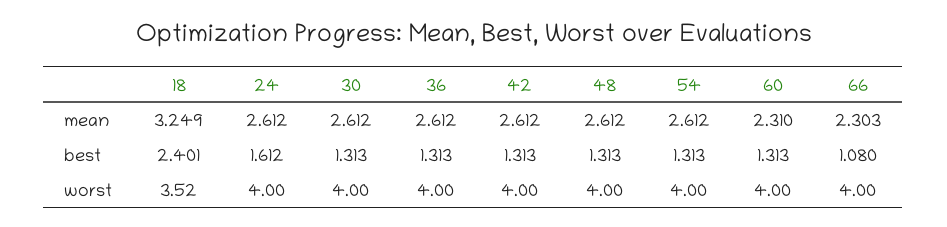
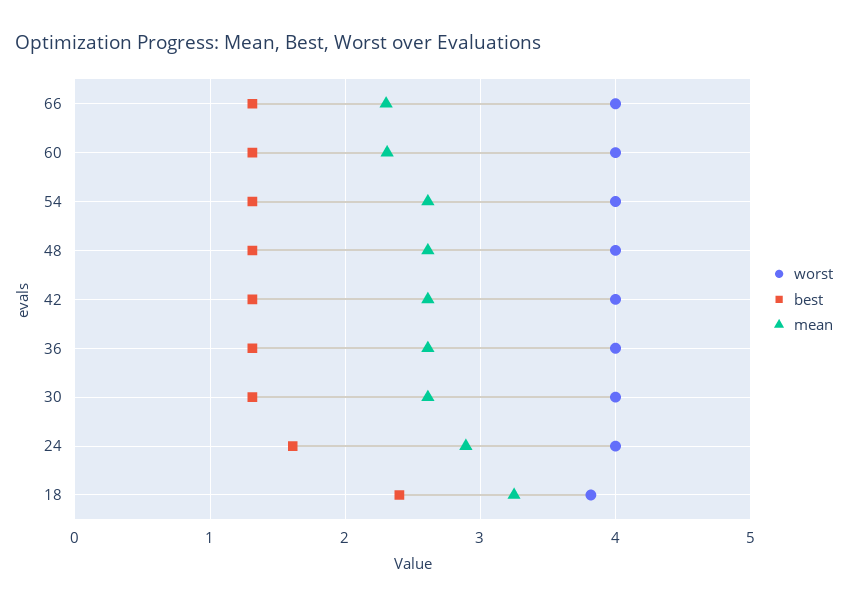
mean, 24: 2.612 -> 2.9
best, 66: 1.08 -> 1.3
worst, 18: 3.52 -> 3.8

